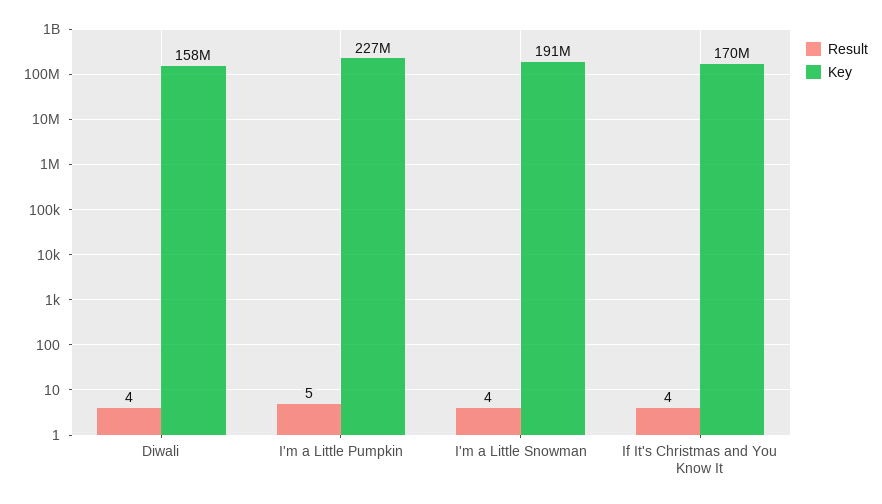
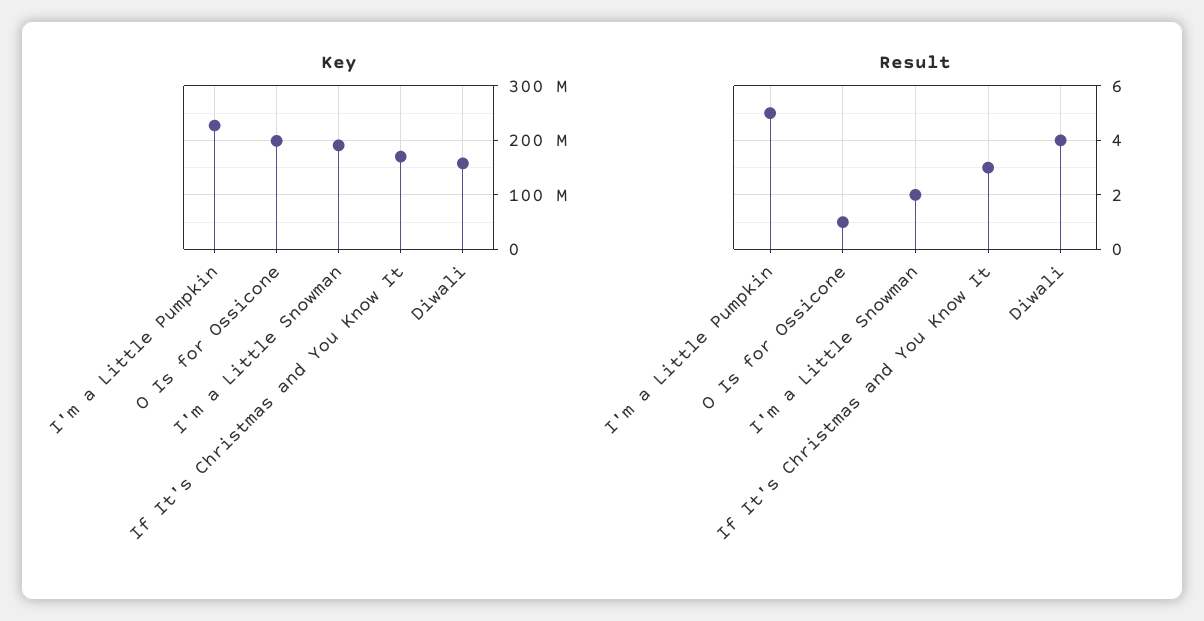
Result, I'm a Little Snowman: 4 -> 2
Result, If It's Christmas and You Know It: 4 -> 3
Key, O Is for Ossicone: none -> 200000000
Result, O Is for Ossicone: none -> 1

